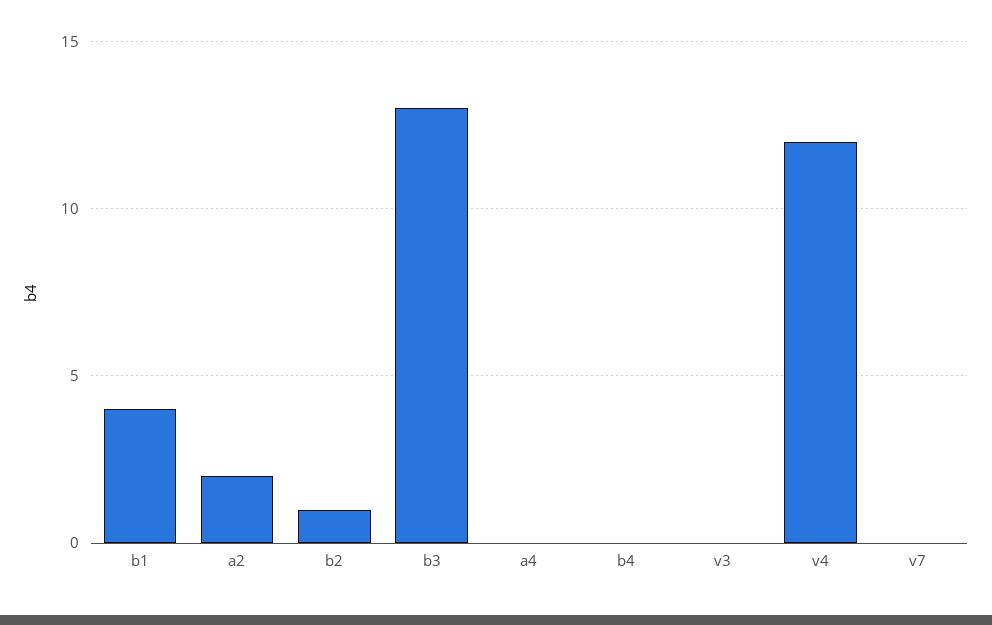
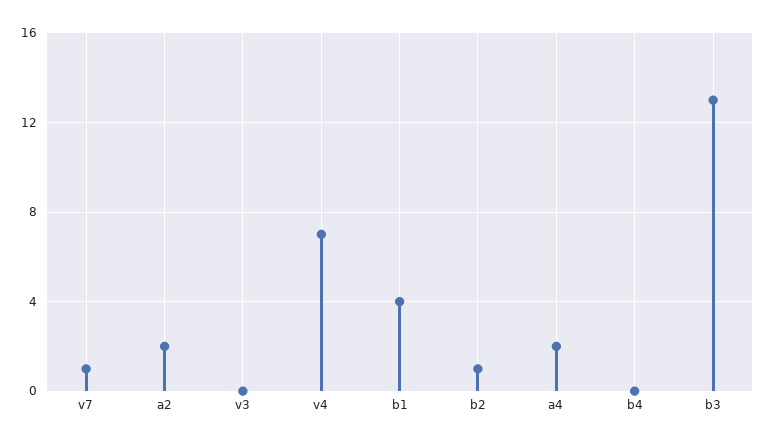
a4: 0 -> 2
v4: 12 -> 7
v7: 0 -> 1

